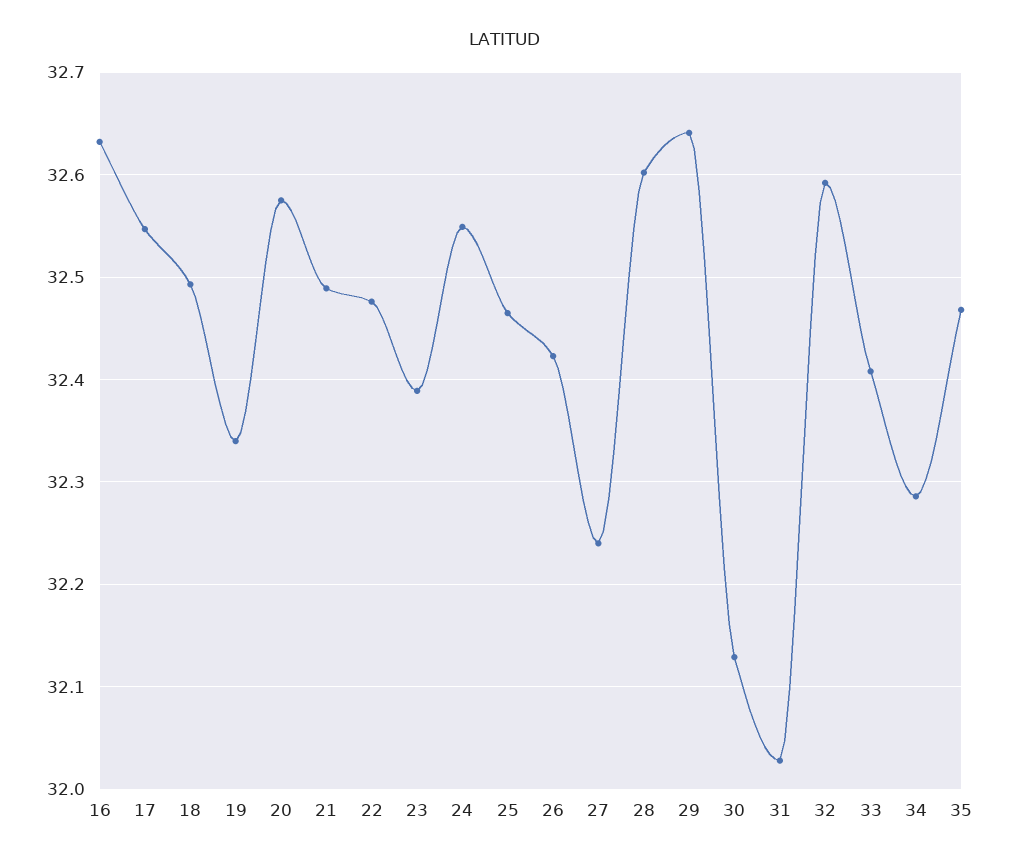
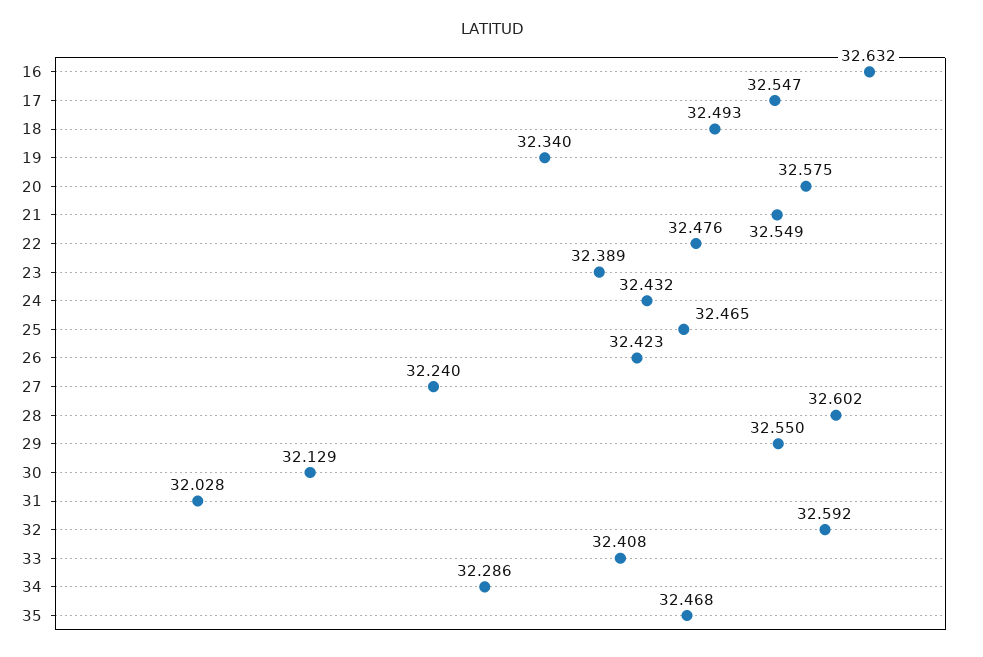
21: 32.49 -> 32.549
24: 32.55 -> 32.432
29: 32.64 -> 32.55

